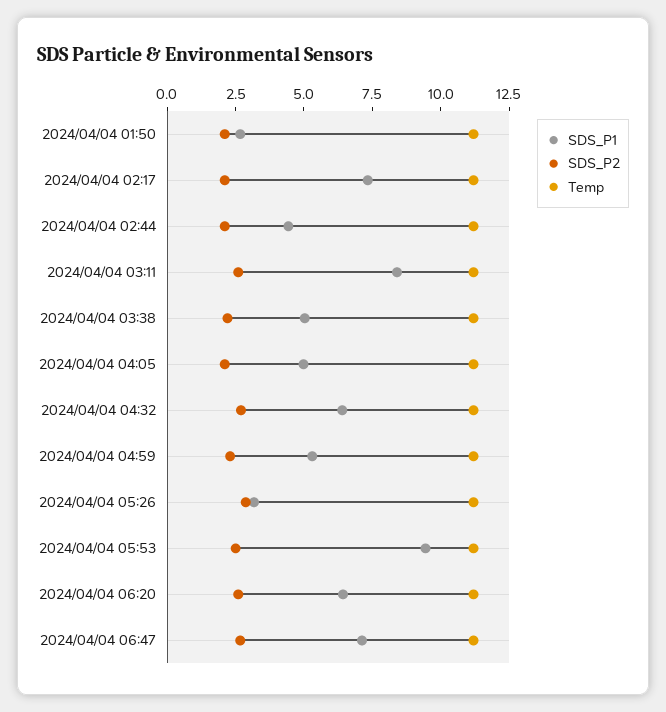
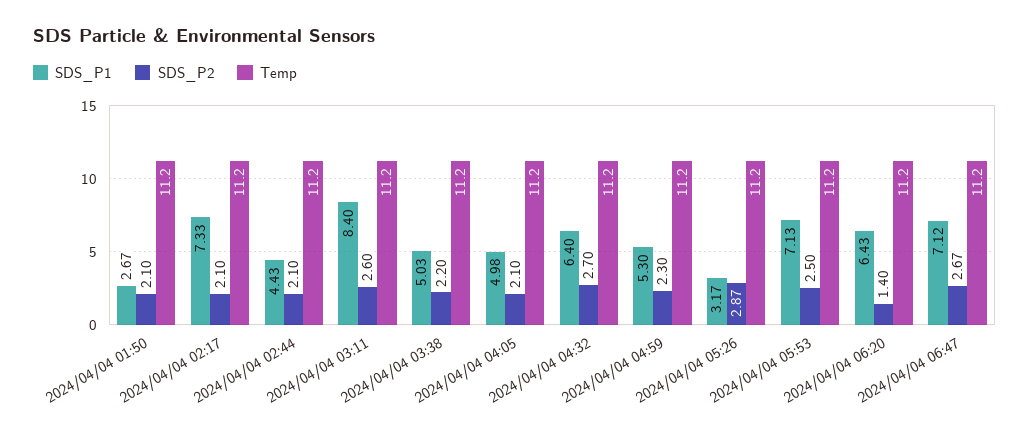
SDS_P1, 2024/04/04 05:53: 9.5 -> 7.13
SDS_P2, 2024/04/04 06:20: 2.5 -> 1.4

